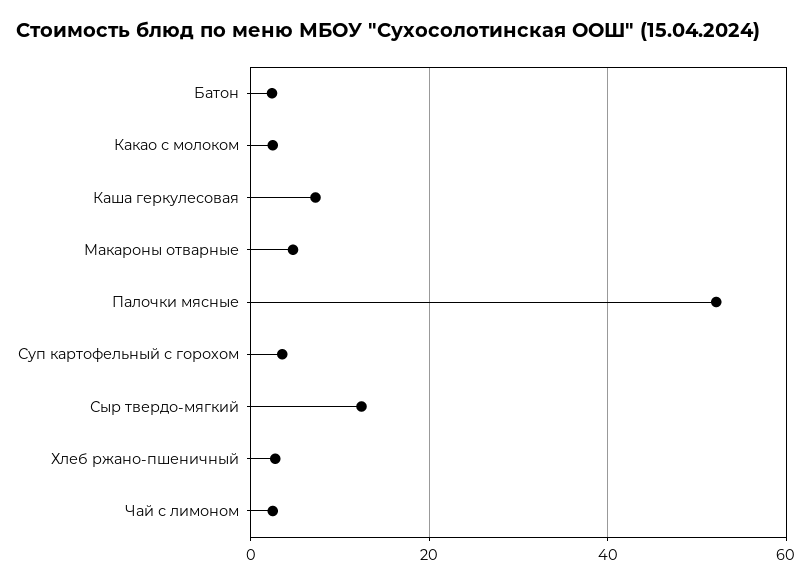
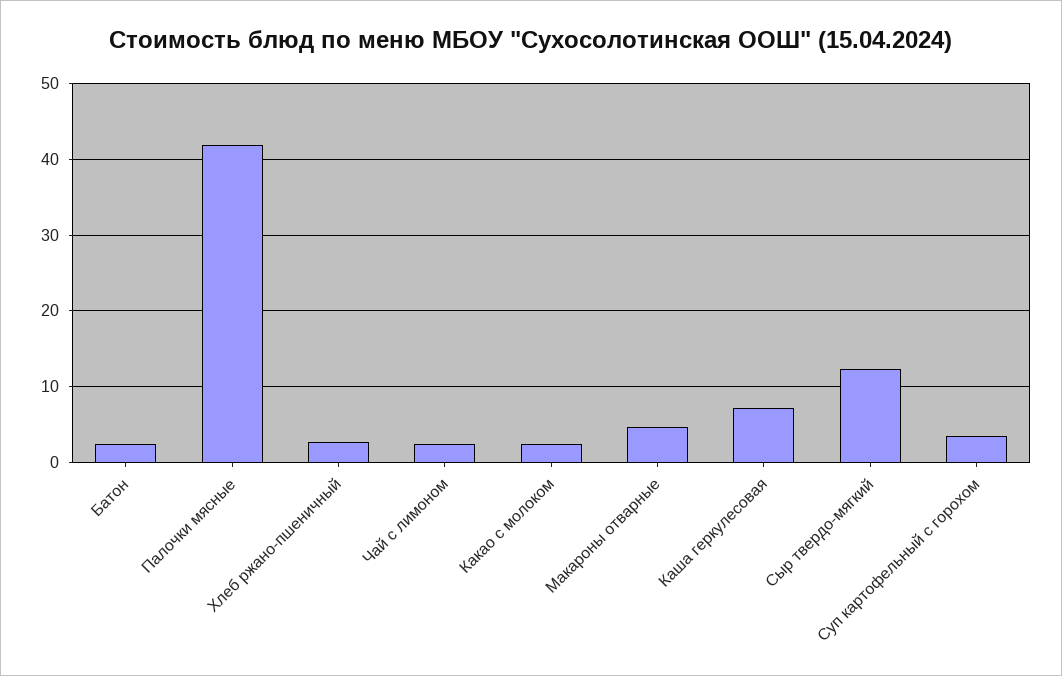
Палочки мясные: 52 -> 42

